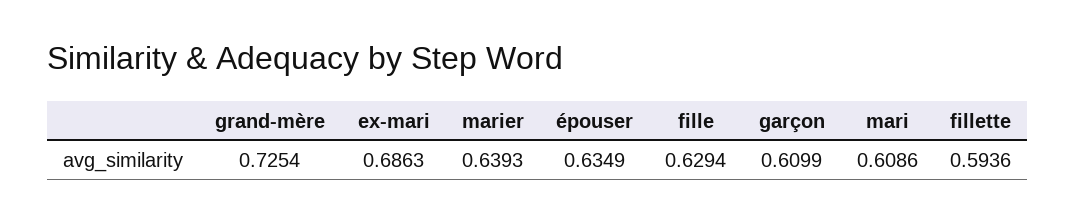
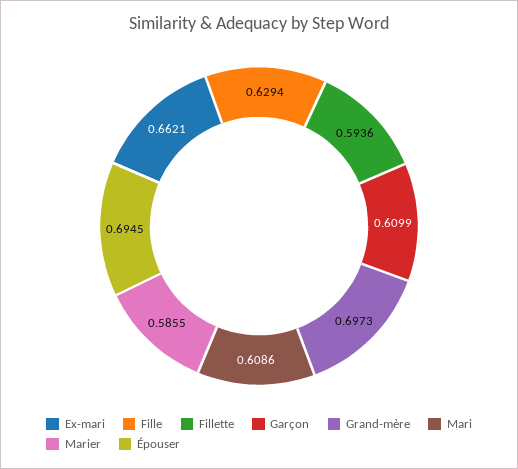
grand-mère: 0.7254 -> 0.6973
ex-mari: 0.6863 -> 0.6621
marier: 0.6393 -> 0.5855
épouser: 0.6349 -> 0.6945

